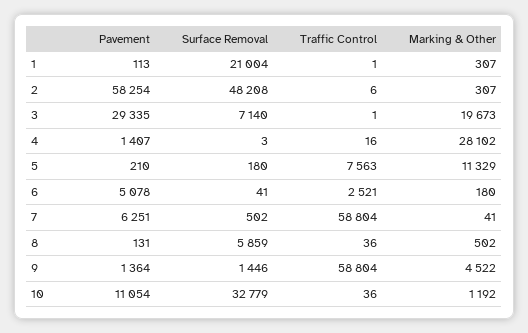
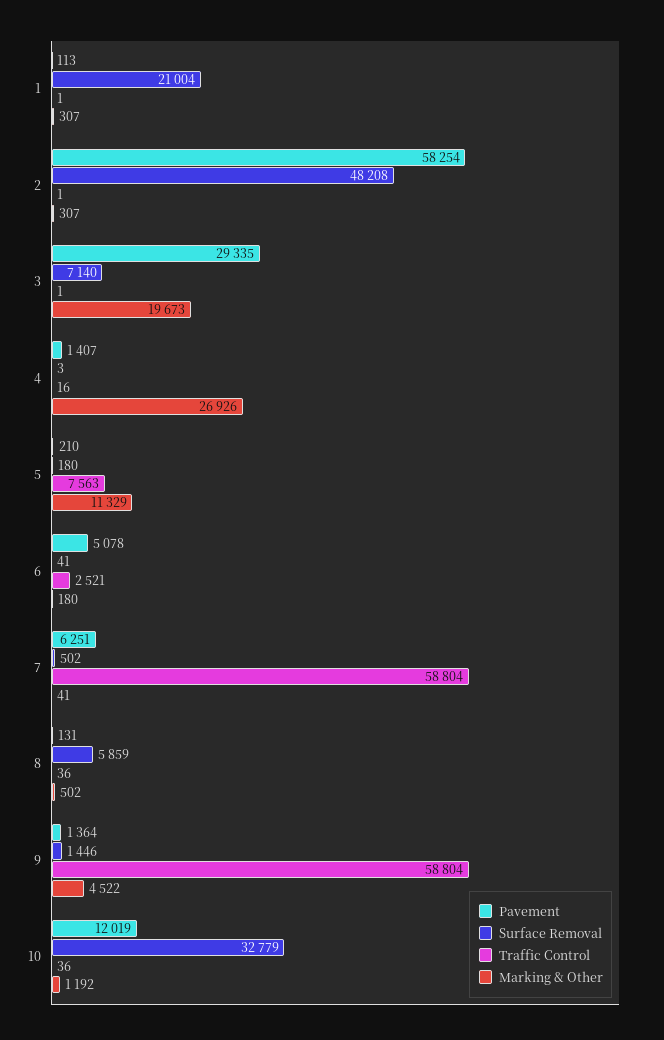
Traffic Control, 2: 6 -> 1
Marking & Other, 4: 28102 -> 26926
Pavement, 10: 11054 -> 12019

